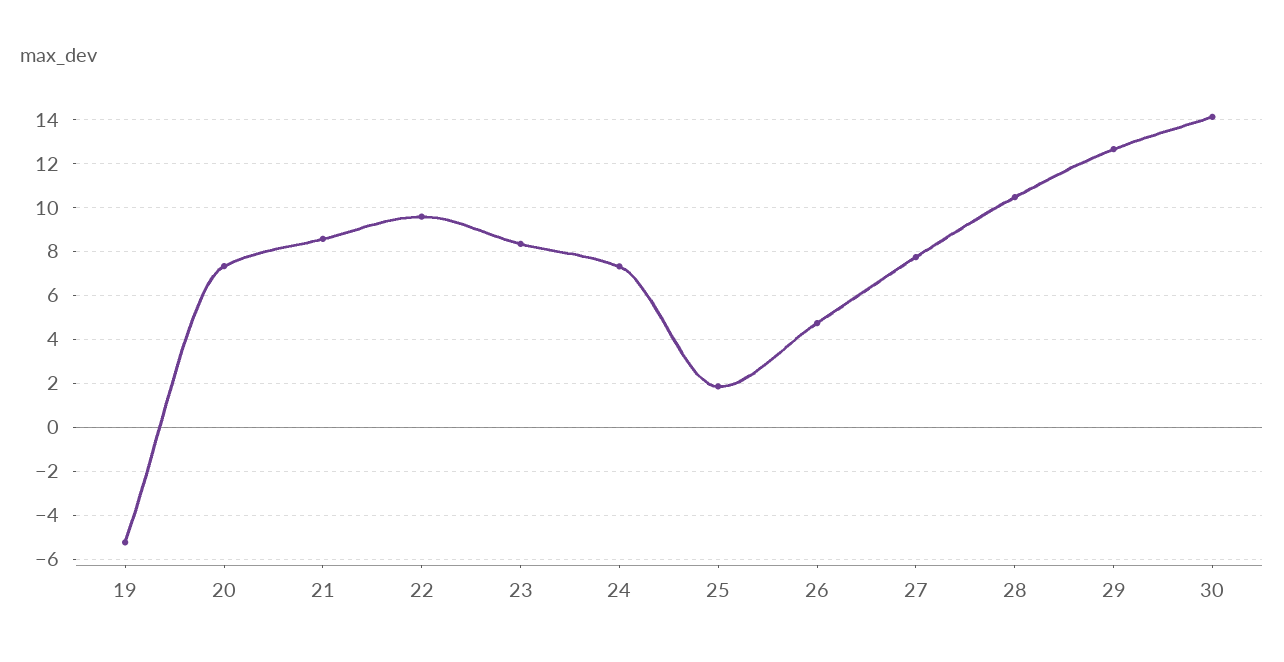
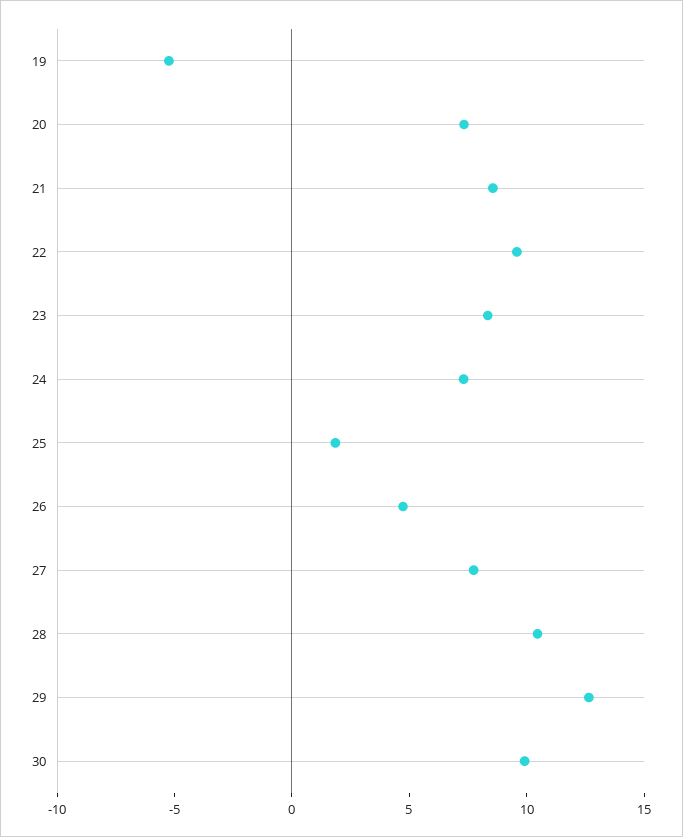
30: 14 -> 10

